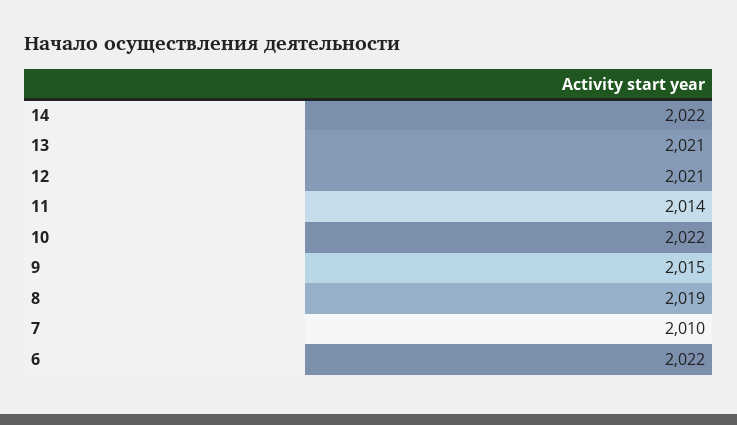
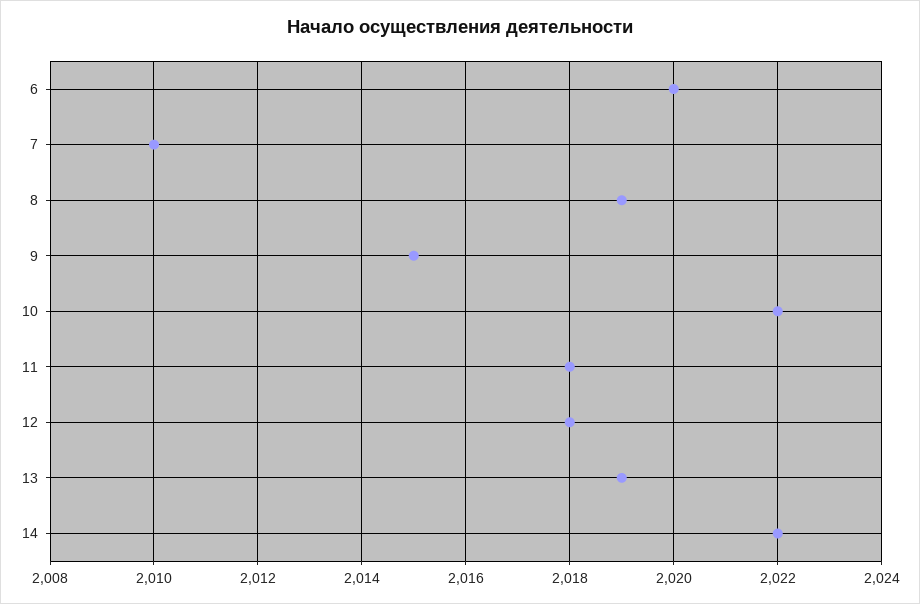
13: 2021 -> 2019
12: 2021 -> 2018
11: 2014 -> 2018
6: 2022 -> 2020

